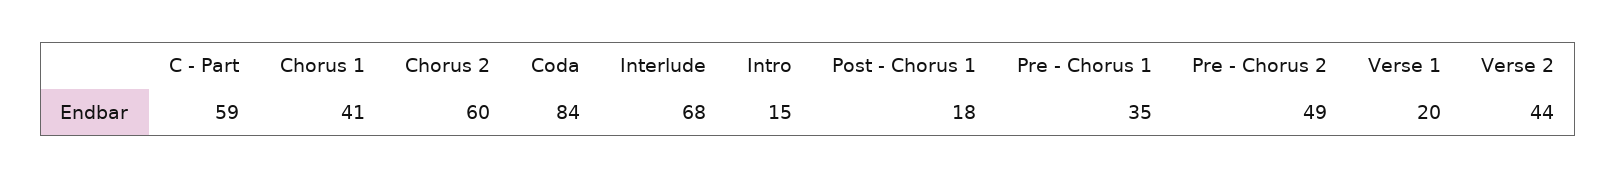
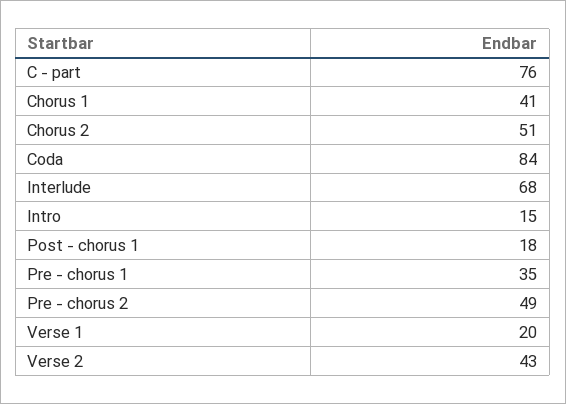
C - Part: 59 -> 76
Chorus 2: 60 -> 51
Verse 2: 44 -> 43

